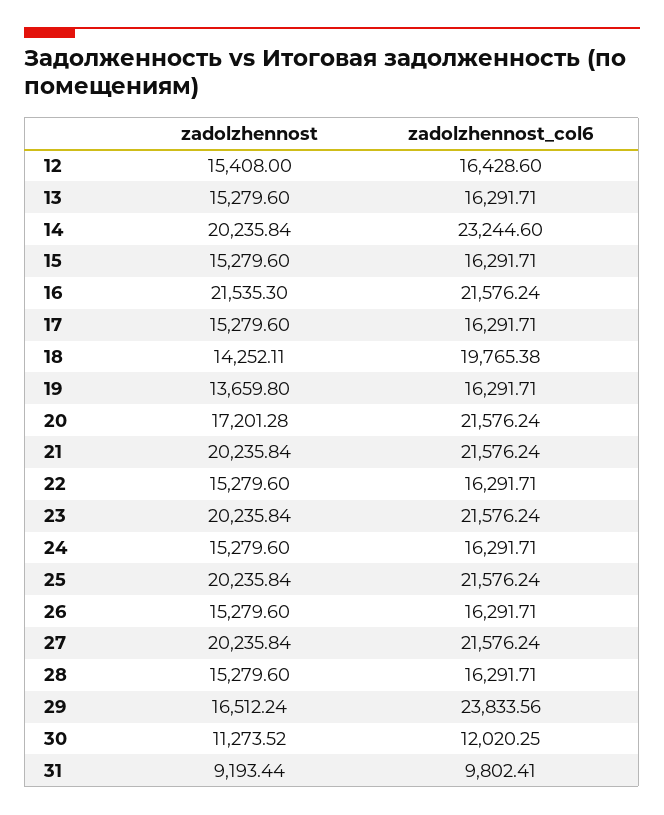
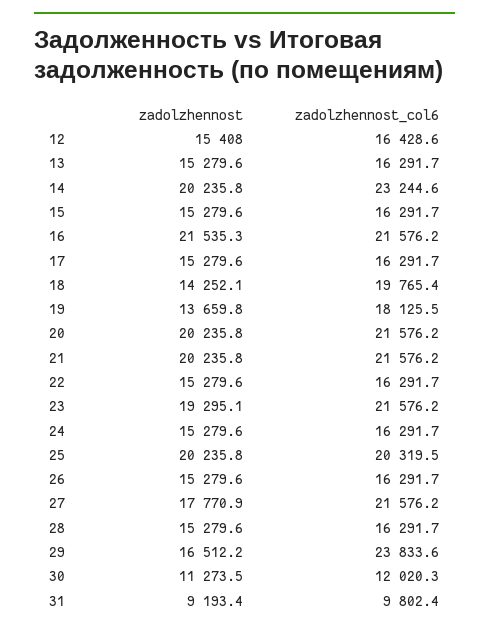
zadolzhennost_col6, 19: 16291.71 -> 18125.5
zadolzhennost, 20: 17201.28 -> 20235.8
zadolzhennost, 23: 20235.84 -> 19295.1
zadolzhennost_col6, 25: 21576.24 -> 20319.5
zadolzhennost, 27: 20235.84 -> 17770.9

